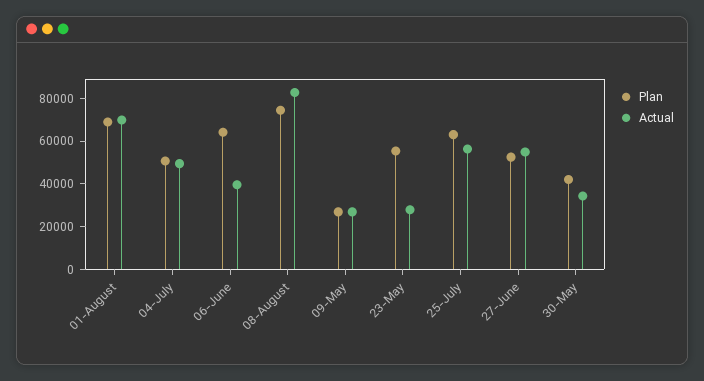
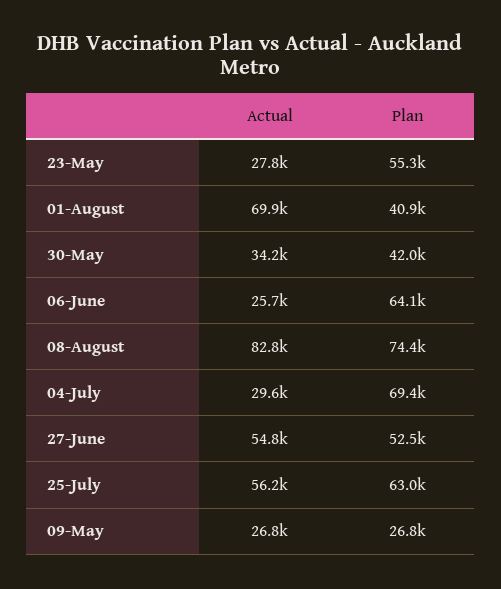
Plan, 01-August: 70000 -> 40900
Plan, 04-July: 50000 -> 69400
Actual, 04-July: 50000 -> 29600
Actual, 06-June: 40000 -> 25700

